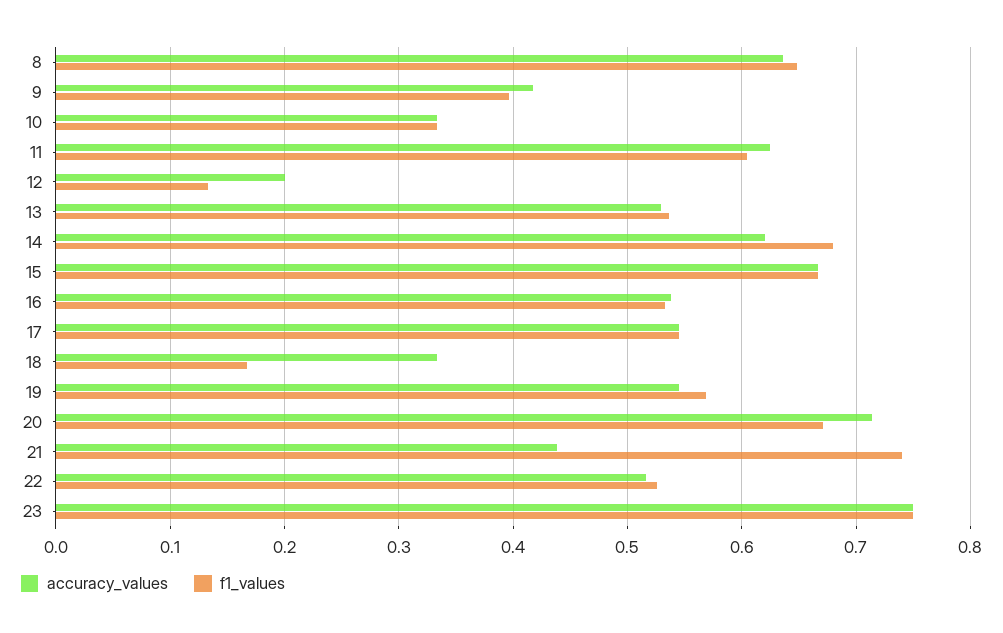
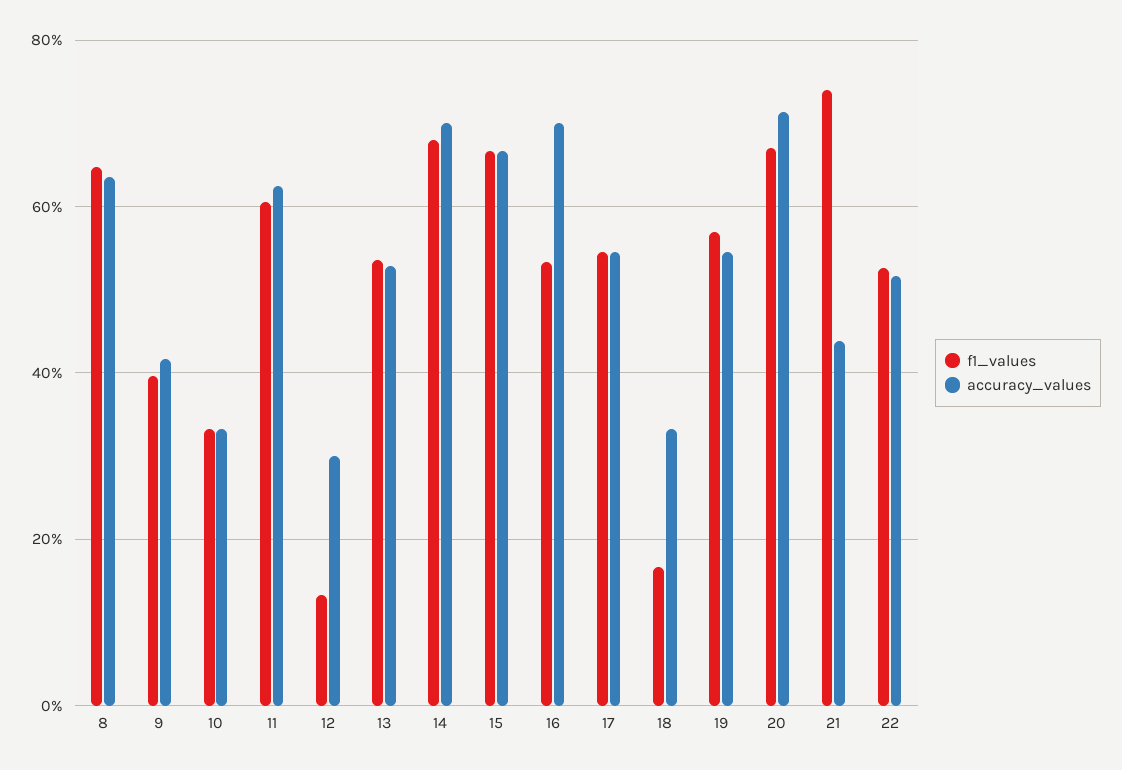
accuracy_values, 12: 0.2 -> 0.3
accuracy_values, 14: 0.62 -> 0.7
accuracy_values, 16: 0.54 -> 0.7
accuracy_values, 23: 0.75 -> none
f1_values, 23: 0.75 -> none

